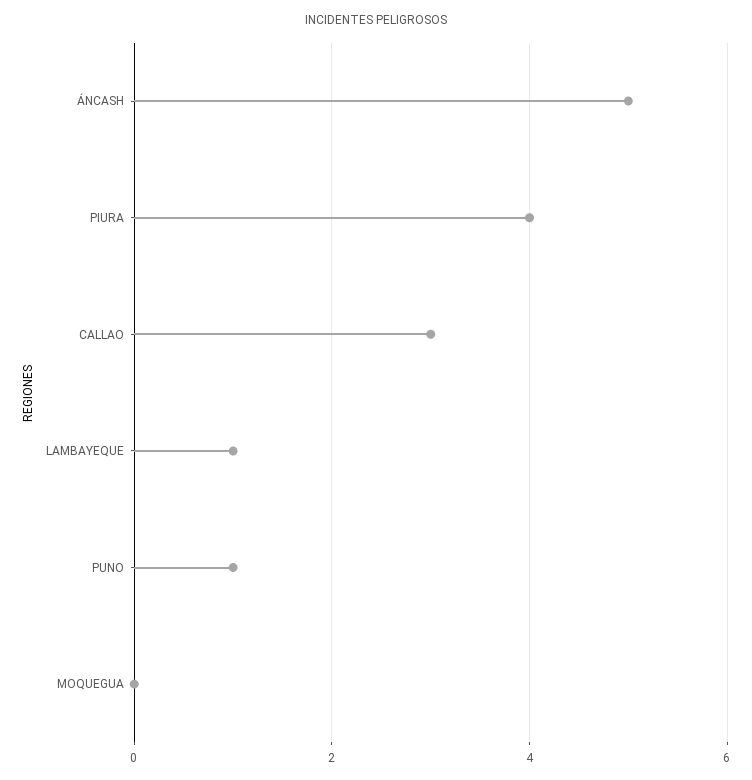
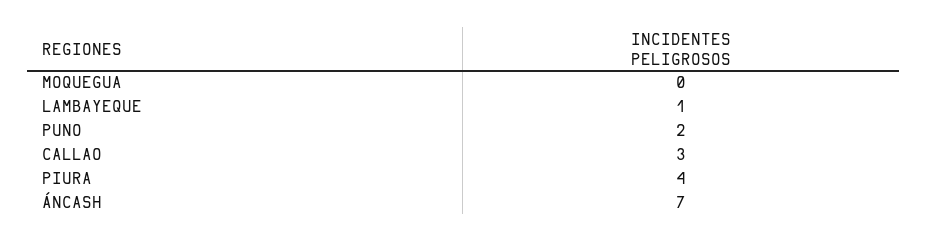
ÁNCASH: 5 -> 7
PUNO: 1 -> 2

